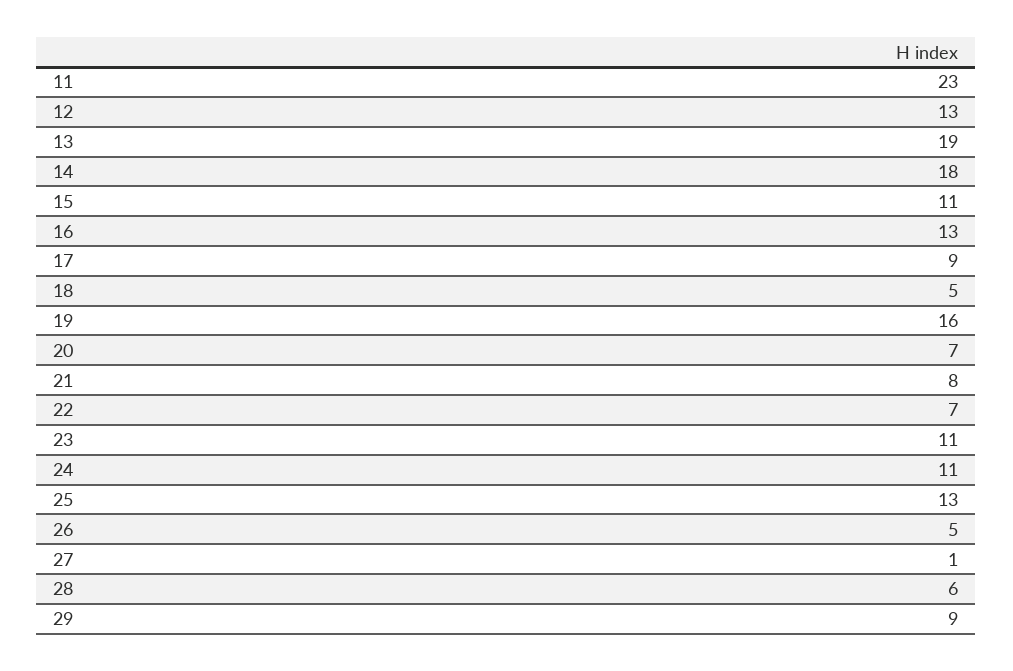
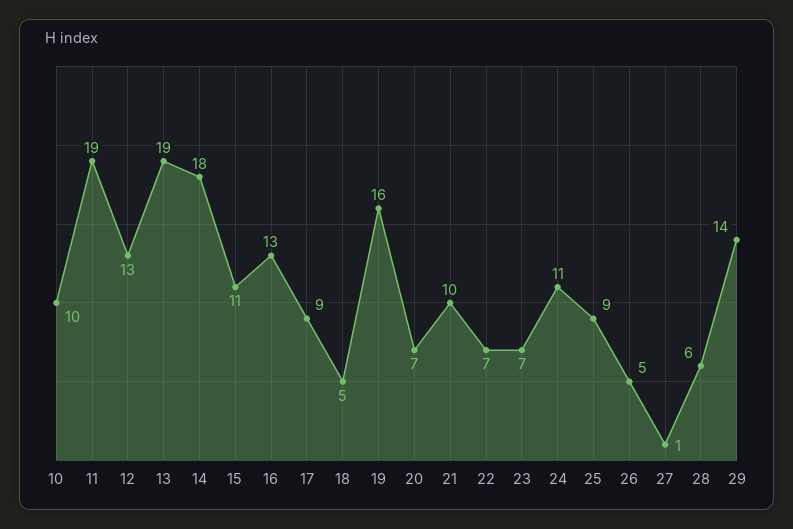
11: 23 -> 19
21: 8 -> 10
23: 11 -> 7
25: 13 -> 9
29: 9 -> 14
10: none -> 10

